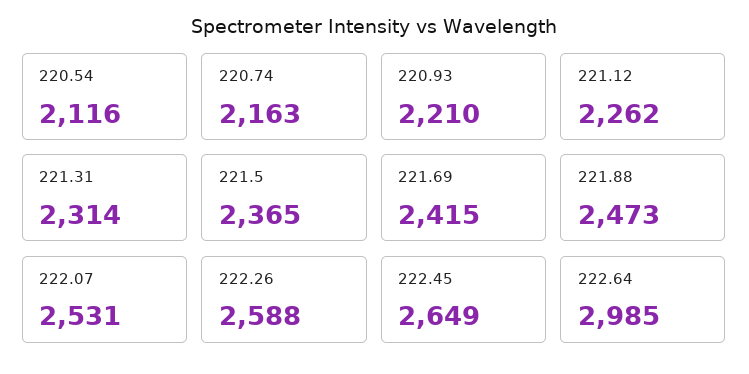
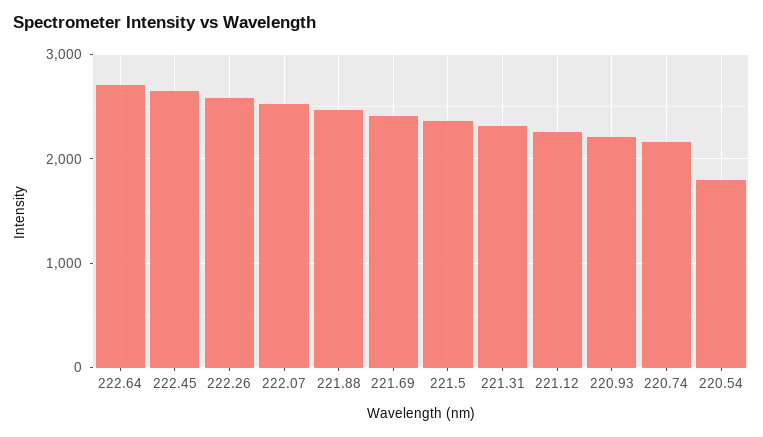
220.54: 2116 -> 1800
222.64: 2985 -> 2700

